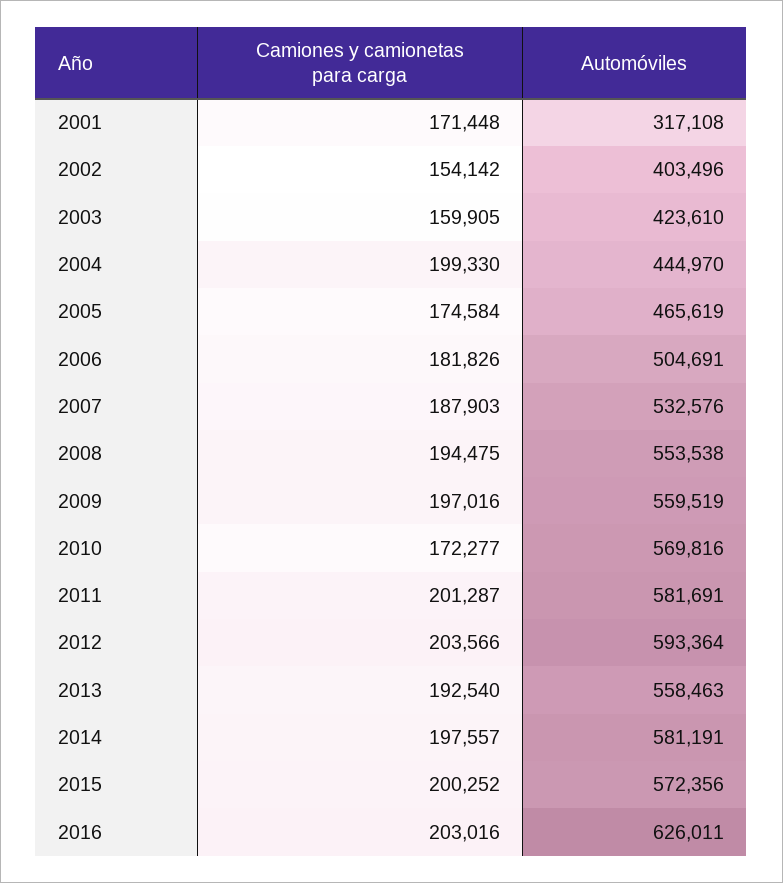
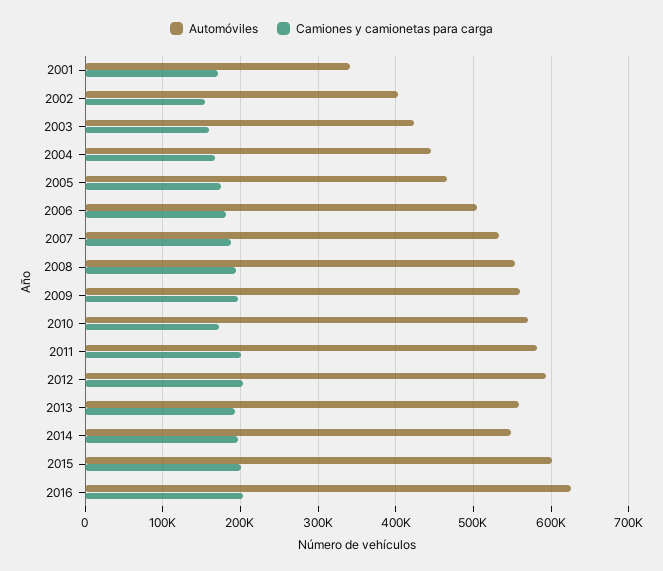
Automóviles, 2001: 317108 -> 340000
Camiones y camionetas para carga, 2004: 199330 -> 170000
Automóviles, 2014: 581191 -> 550000
Automóviles, 2015: 572356 -> 600000

